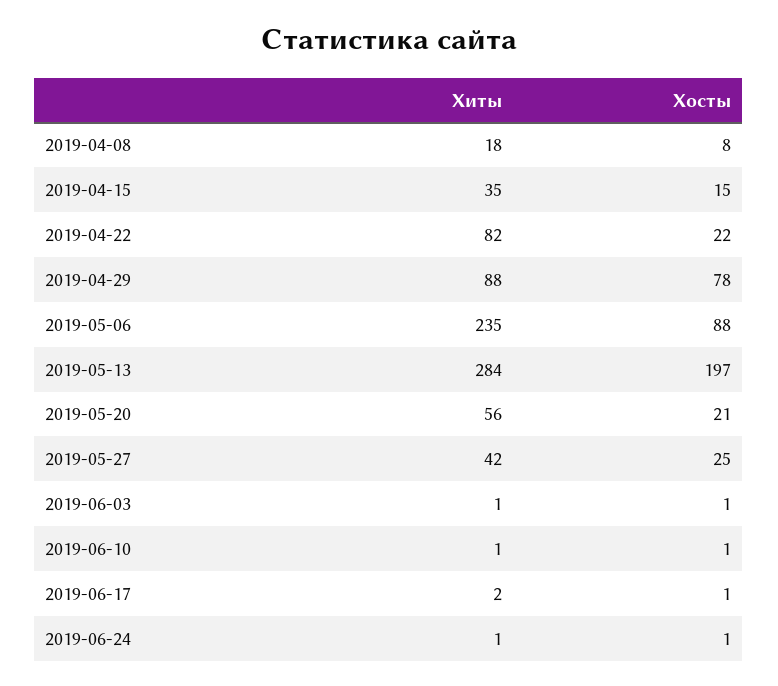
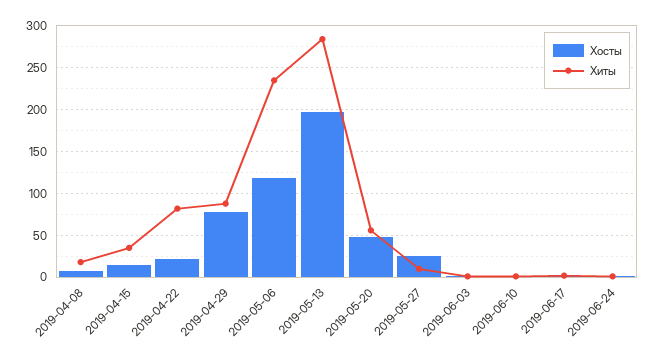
Хосты, 2019-05-06: 88 -> 120
Хосты, 2019-05-20: 21 -> 50
Хиты, 2019-05-27: 42 -> 10

